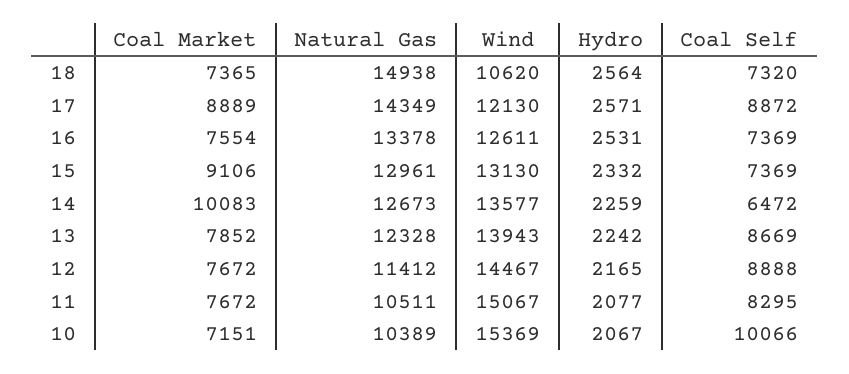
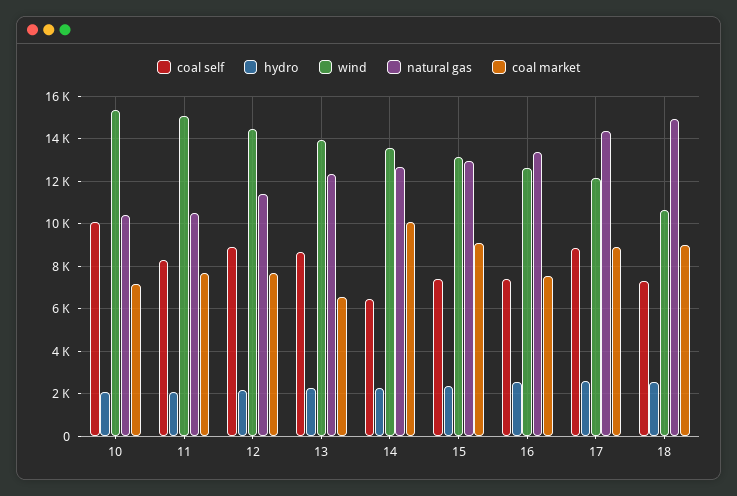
Coal Market, 18: 7365 -> 9000
Coal Market, 13: 7852 -> 6500

